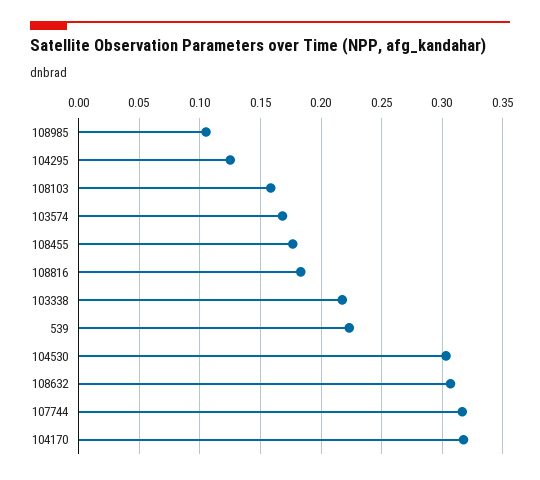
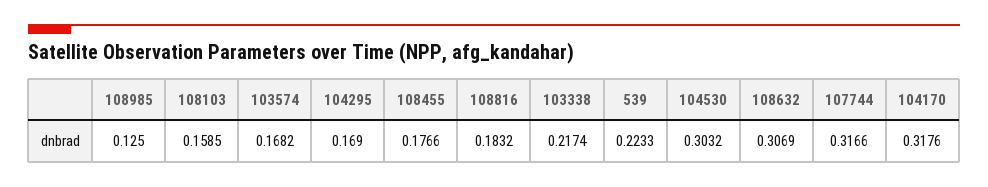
108985: 0.105 -> 0.125
104295: 0.125 -> 0.169

